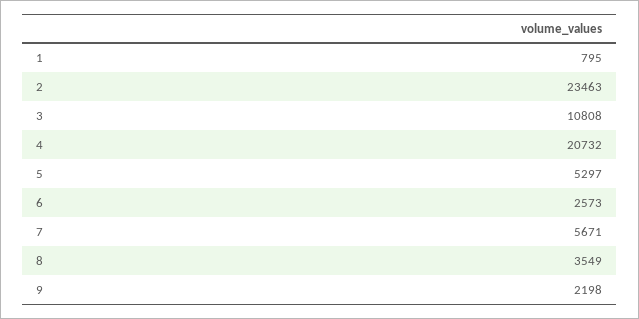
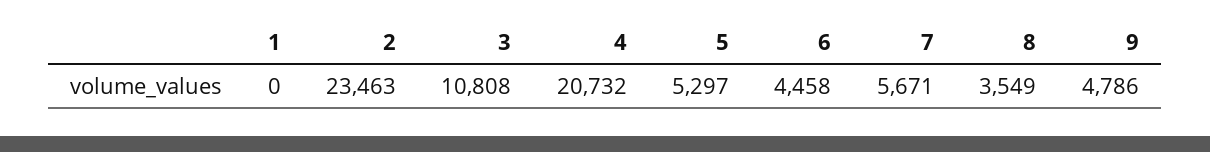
1: 795 -> 0
6: 2573 -> 4458
9: 2198 -> 4786

